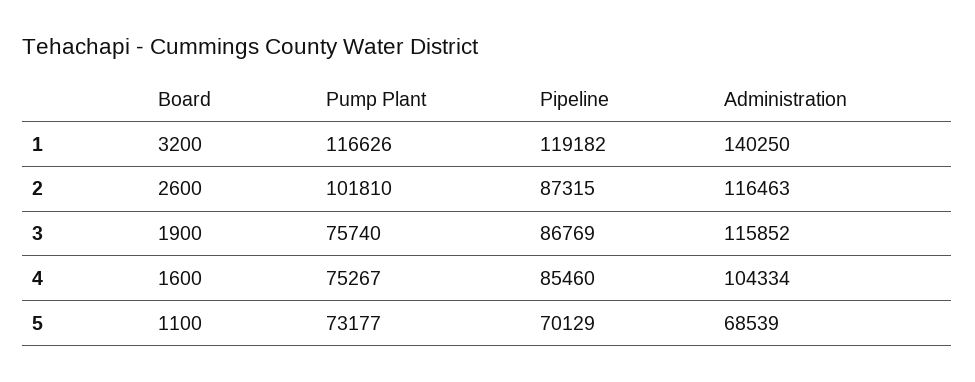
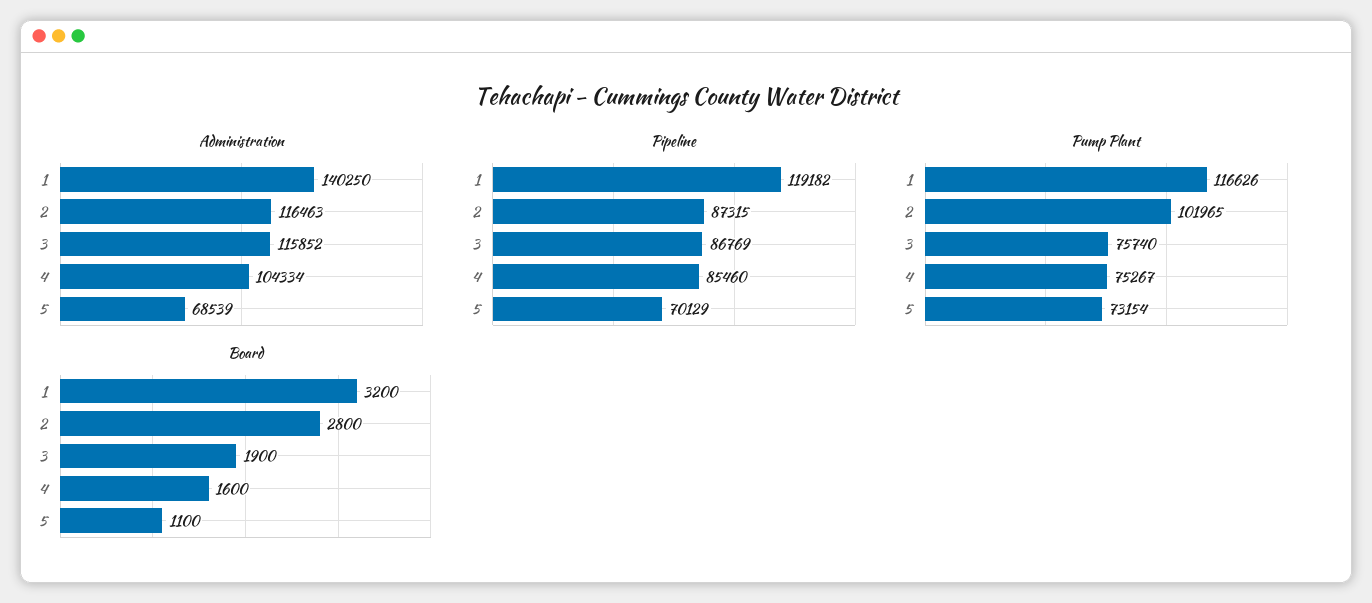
Board, 2: 2600 -> 2800
Pump Plant, 2: 101810 -> 101965
Pump Plant, 5: 73177 -> 73154

